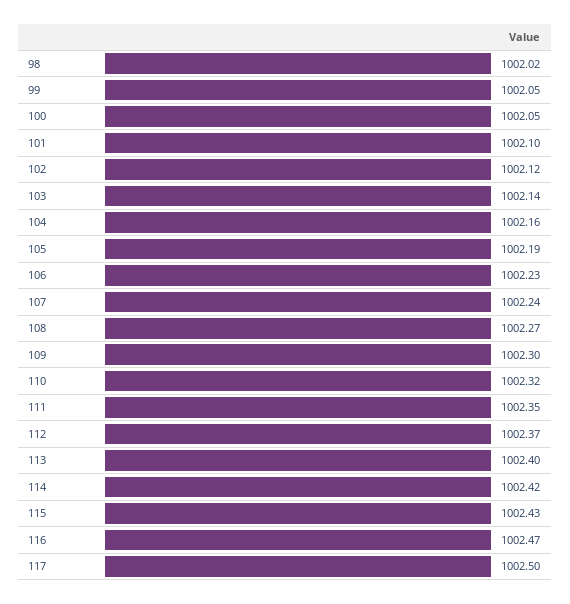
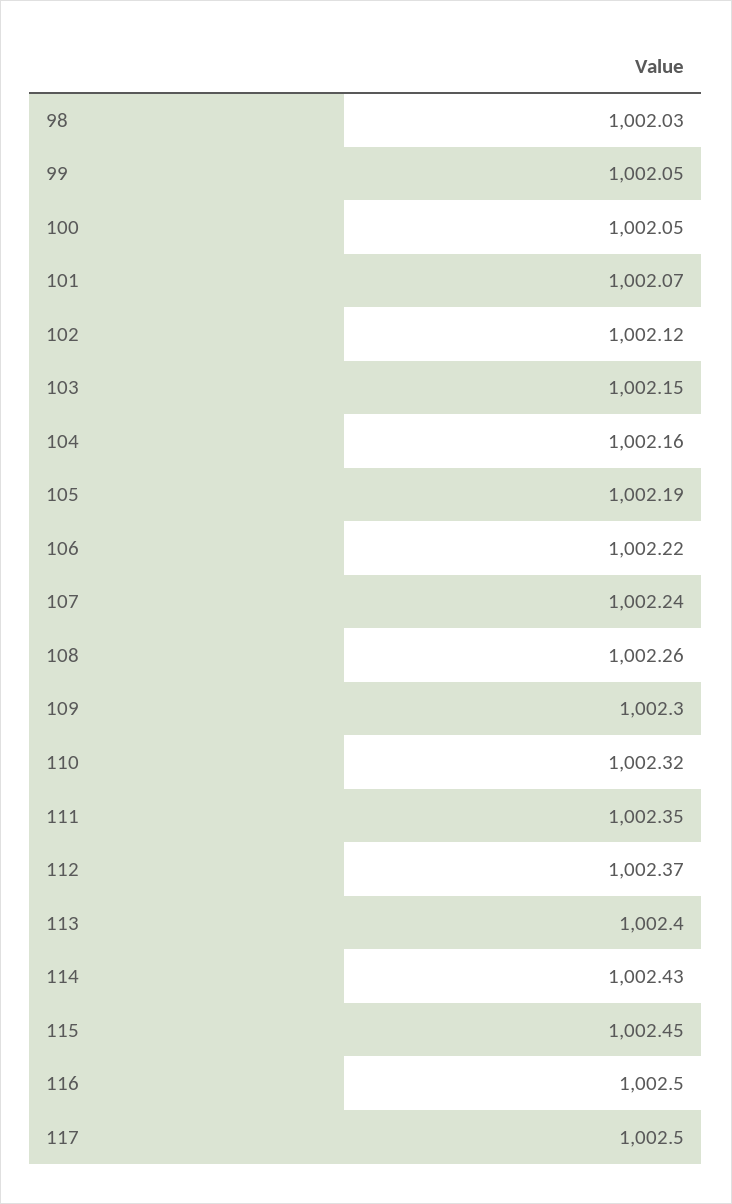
98: 1002.02 -> 1002.03
101: 1002.1 -> 1002.07
103: 1002.14 -> 1002.15
106: 1002.23 -> 1002.22
108: 1002.27 -> 1002.26
114: 1002.42 -> 1002.43
115: 1002.43 -> 1002.45
116: 1002.47 -> 1002.5

